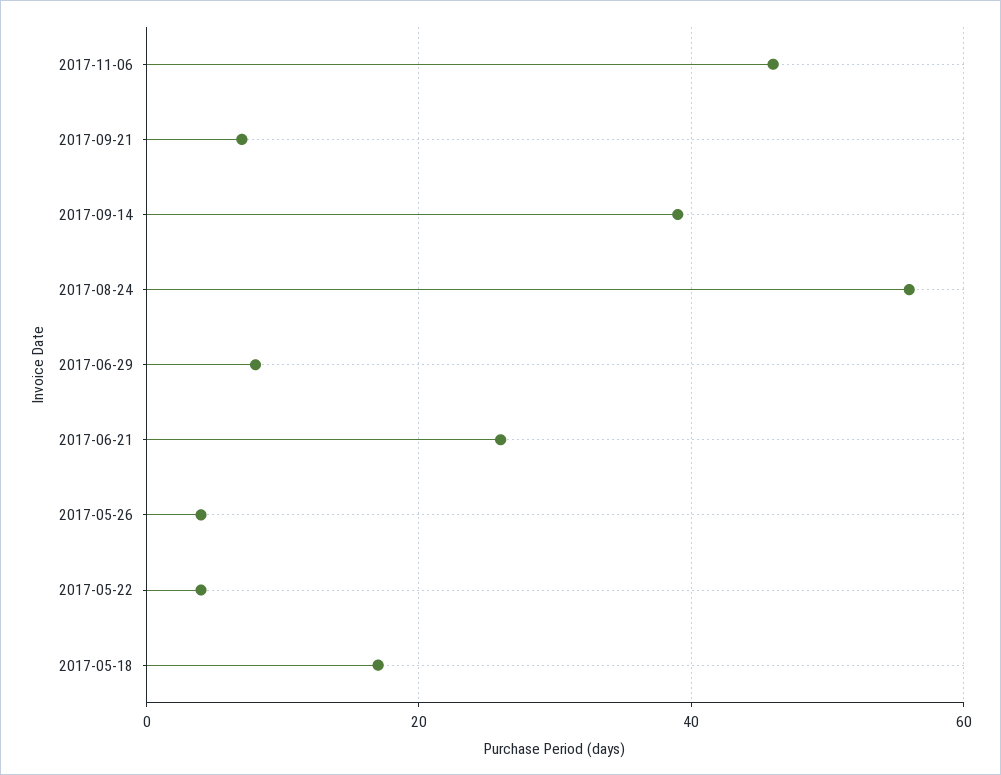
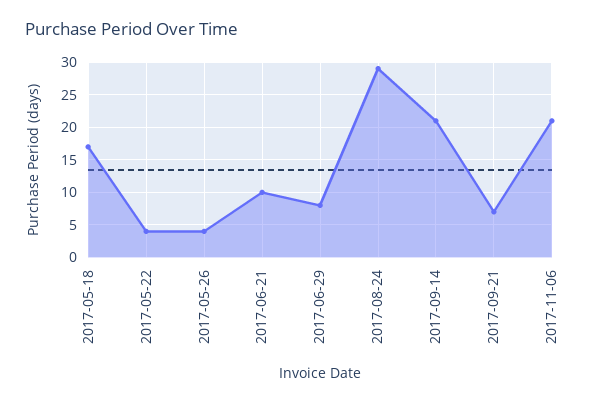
2017-11-06: 45 -> 21
2017-09-14: 40 -> 21
2017-08-24: 55 -> 29
2017-06-21: 25 -> 10

